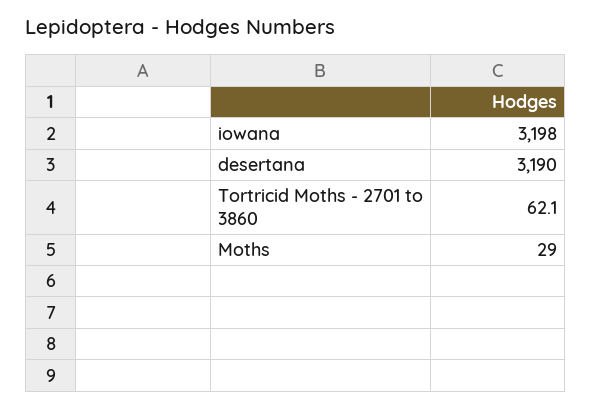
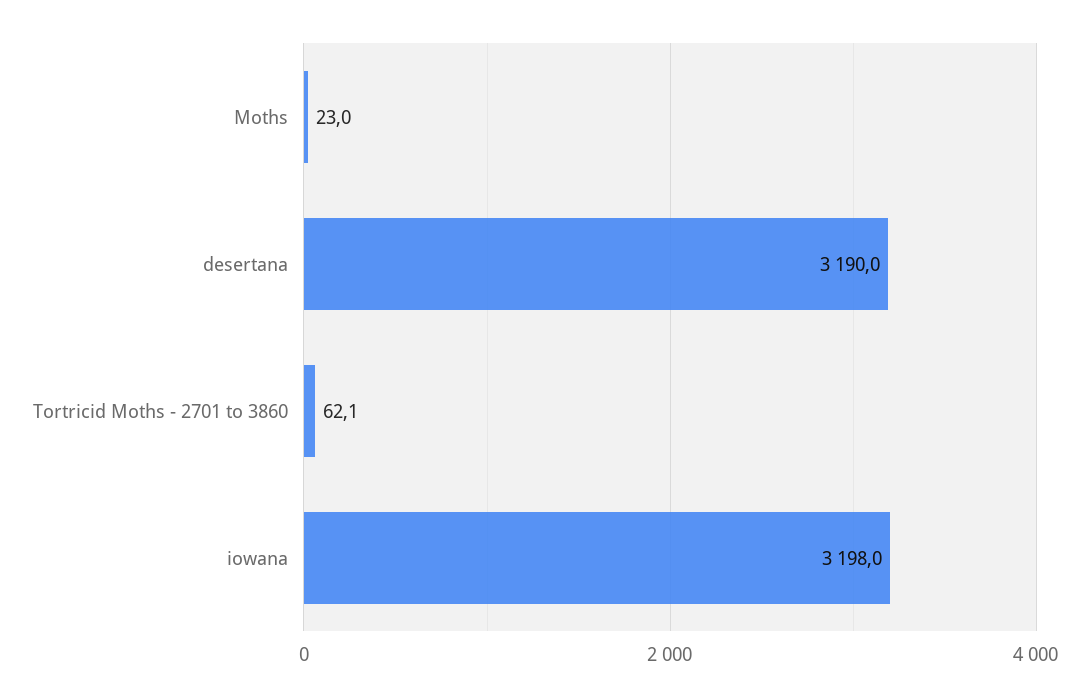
Moths: 29 -> 23

